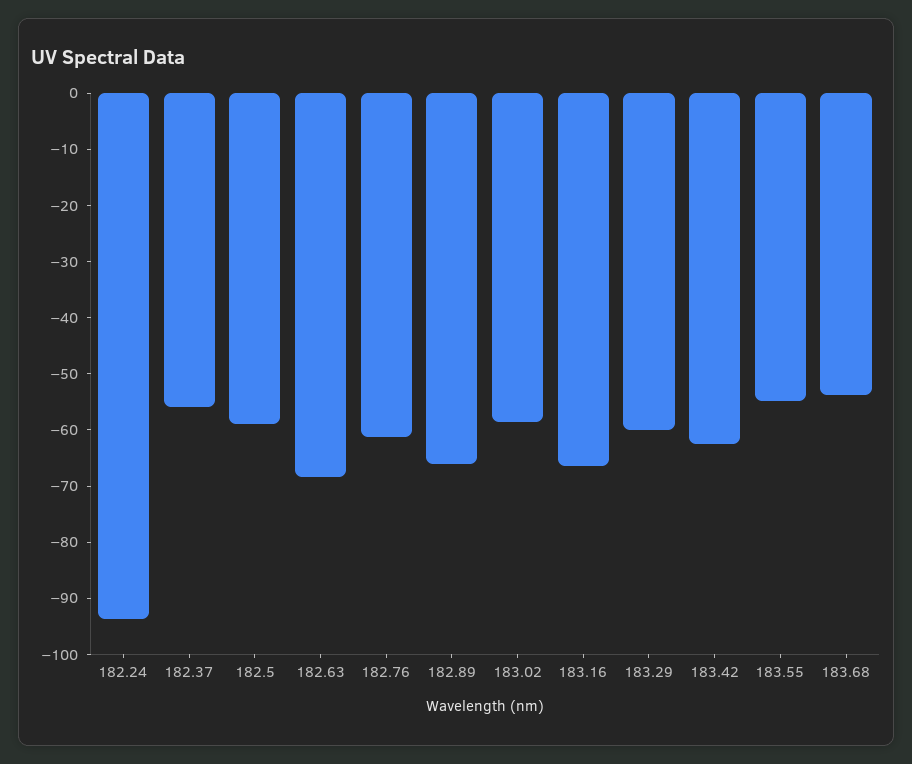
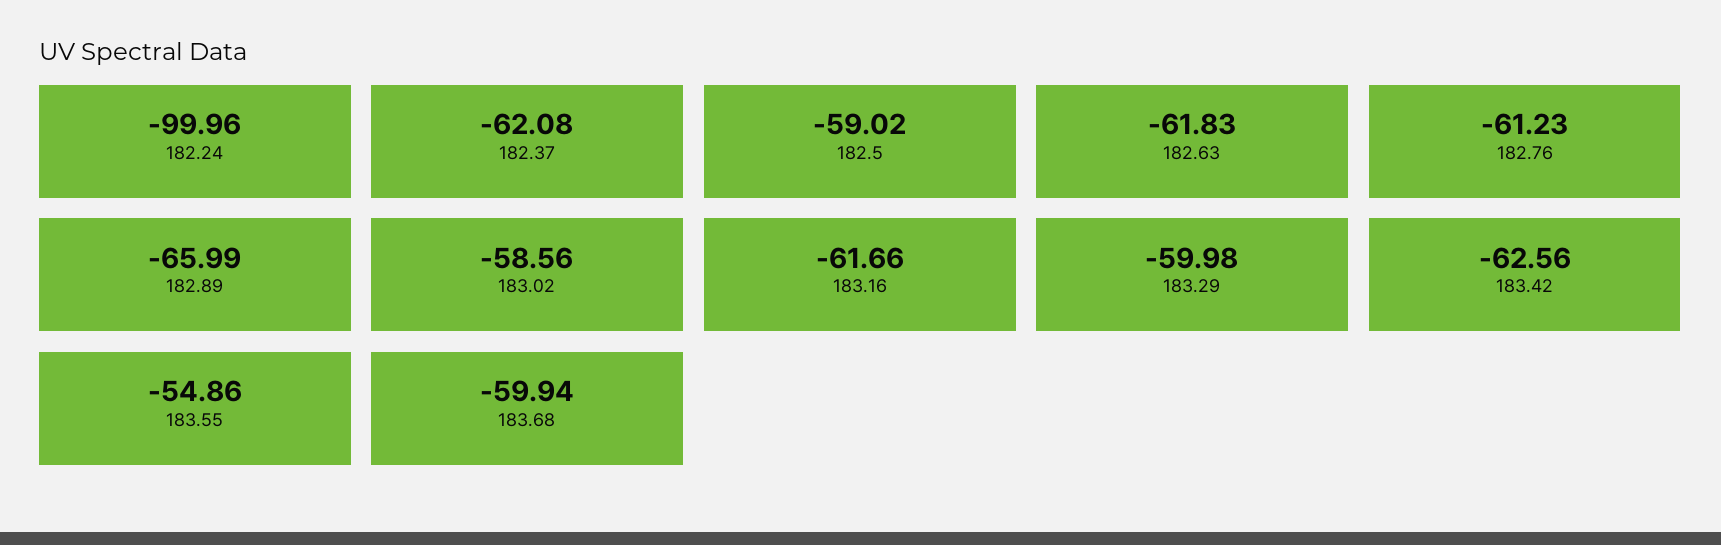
182.24: -94 -> -99.96
182.37: -56 -> -62.08
182.63: -68 -> -61.83
183.16: -66 -> -61.66
183.68: -54 -> -59.94

